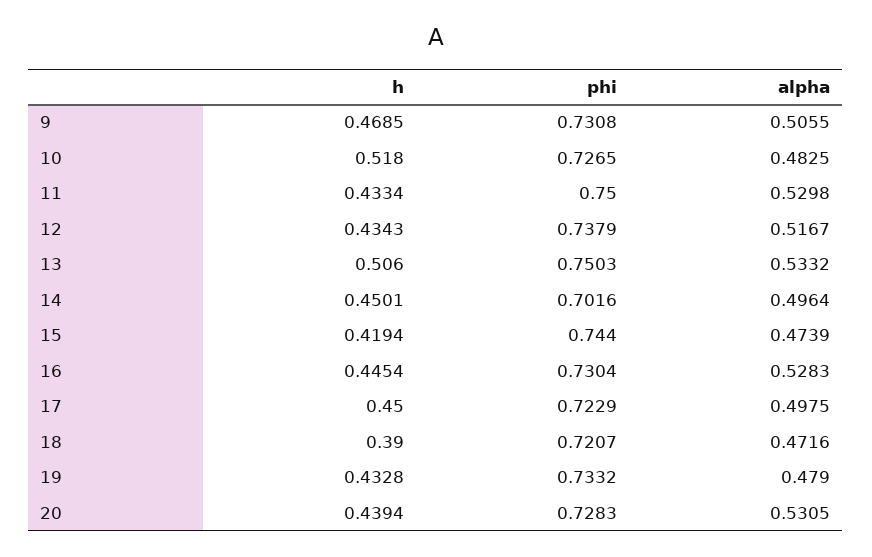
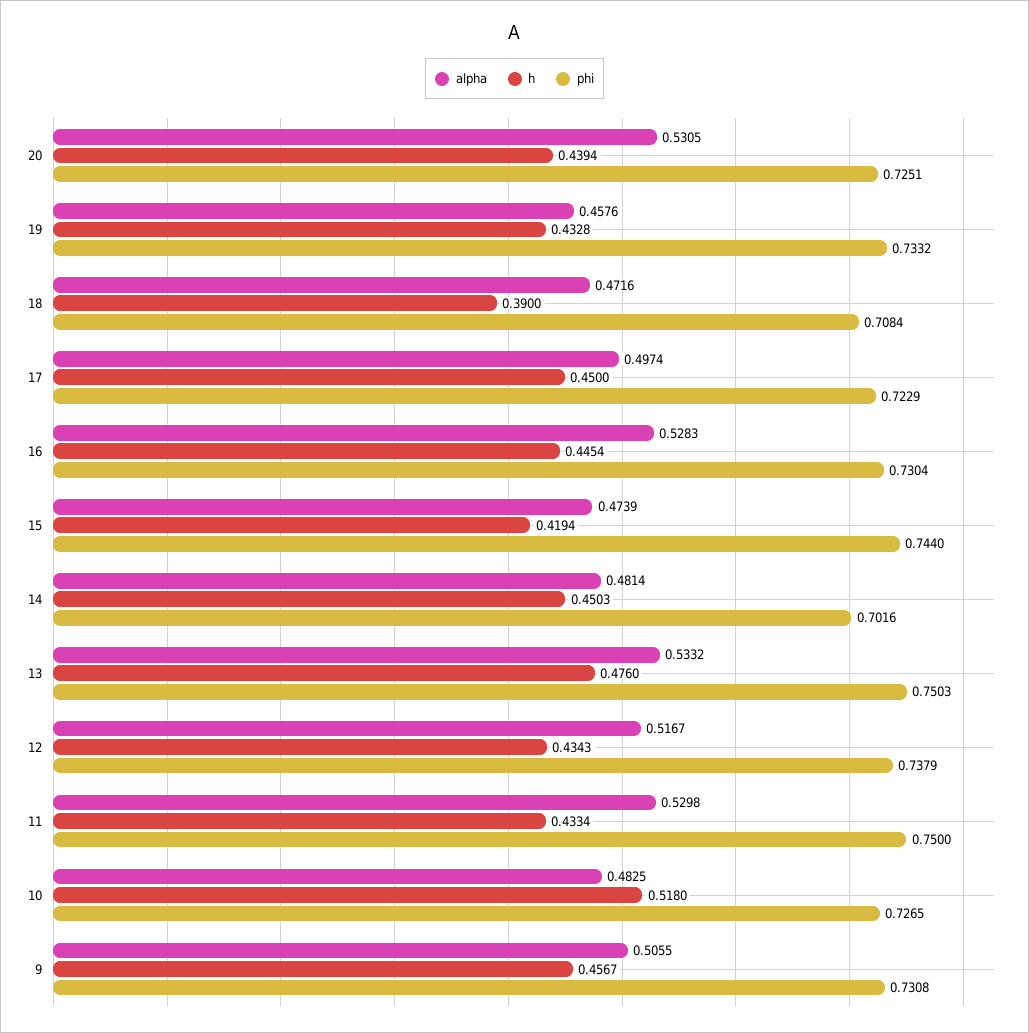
h, 9: 0.4685 -> 0.4567
h, 13: 0.506 -> 0.476
h, 14: 0.4501 -> 0.4503
alpha, 14: 0.4964 -> 0.4814
alpha, 17: 0.4975 -> 0.4974
phi, 18: 0.7207 -> 0.7084
alpha, 19: 0.479 -> 0.4576
phi, 20: 0.7283 -> 0.7251

